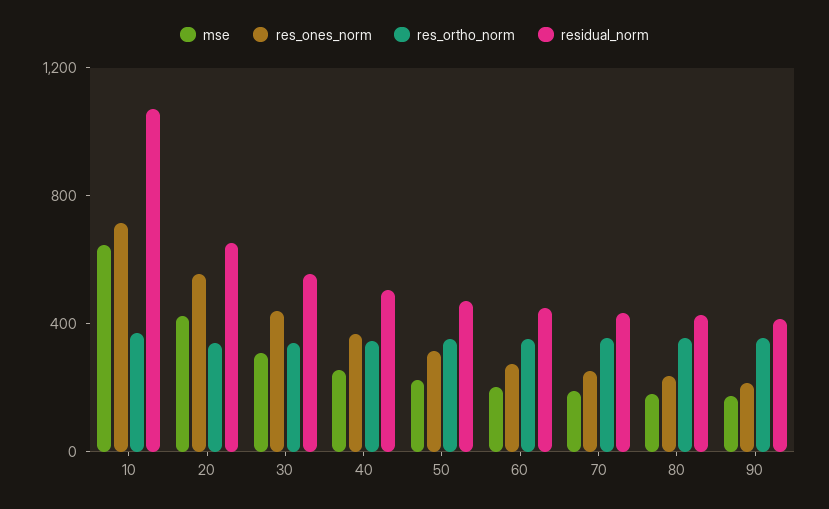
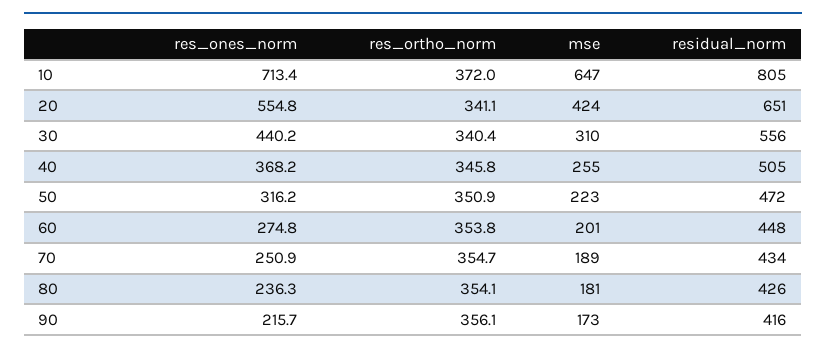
residual_norm, 10: 1100 -> 805

